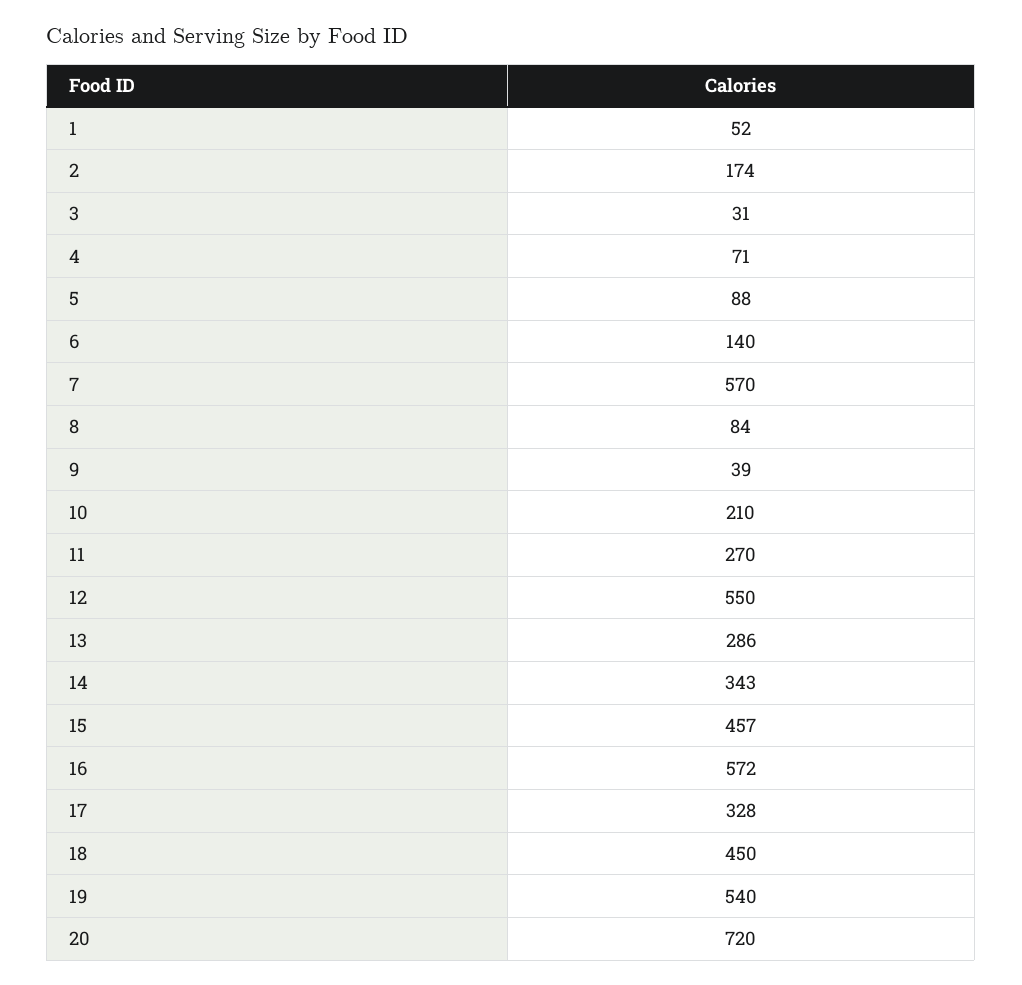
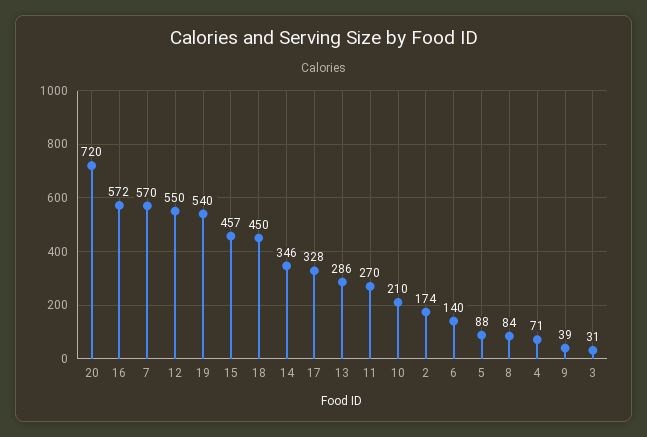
1: 52 -> none
14: 343 -> 346

